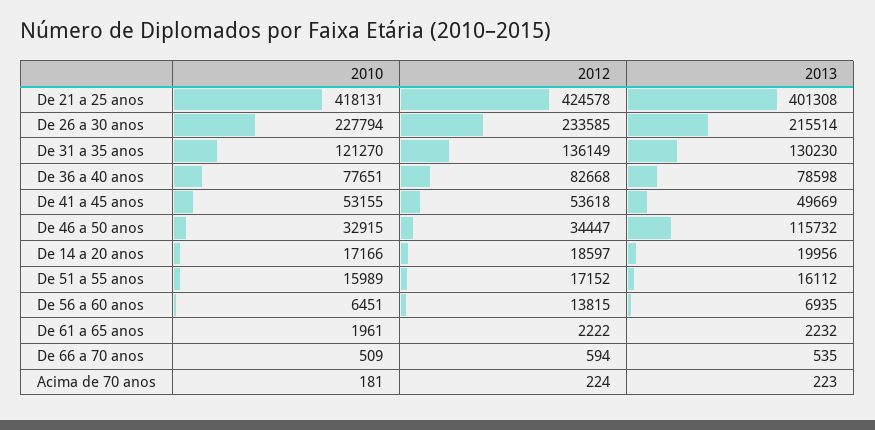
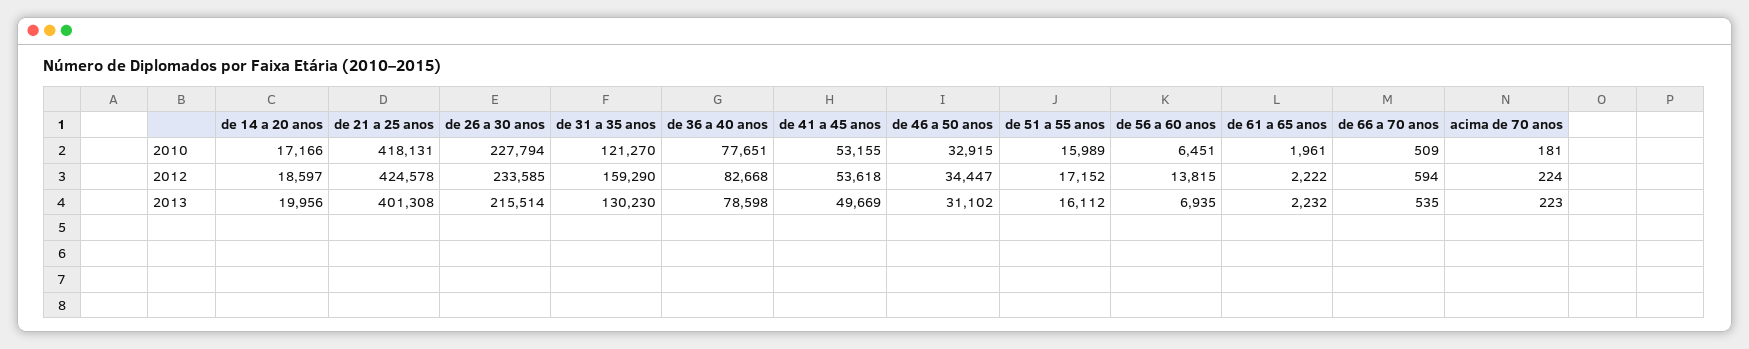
2012, De 31 a 35 anos: 136149 -> 159290
2013, De 46 a 50 anos: 115732 -> 31102

